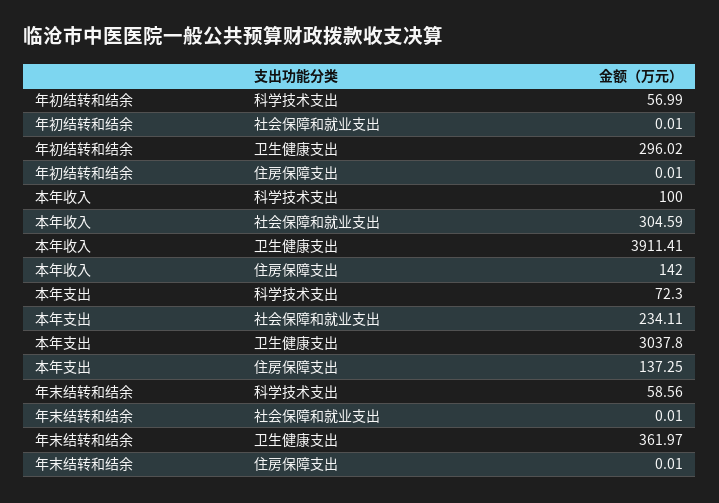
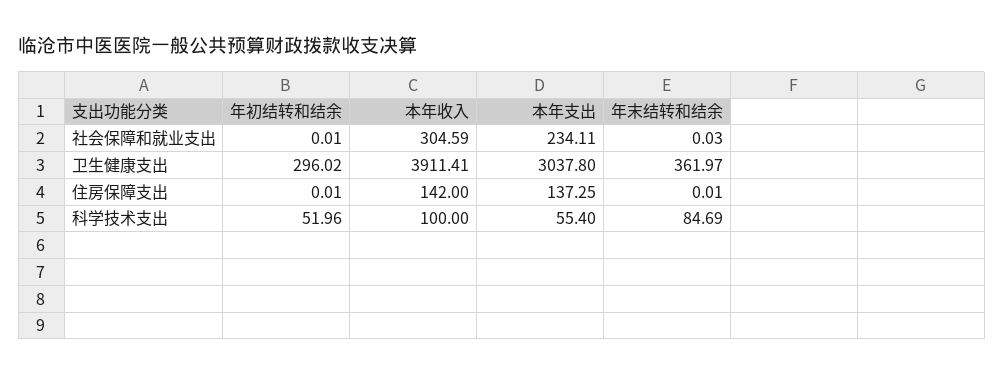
年初结转和结余, 科学技术支出: 56.99 -> 51.96
本年支出, 科学技术支出: 72.3 -> 55.4
年末结转和结余, 科学技术支出: 58.56 -> 84.69
年末结转和结余, 社会保障和就业支出: 0.01 -> 0.03

